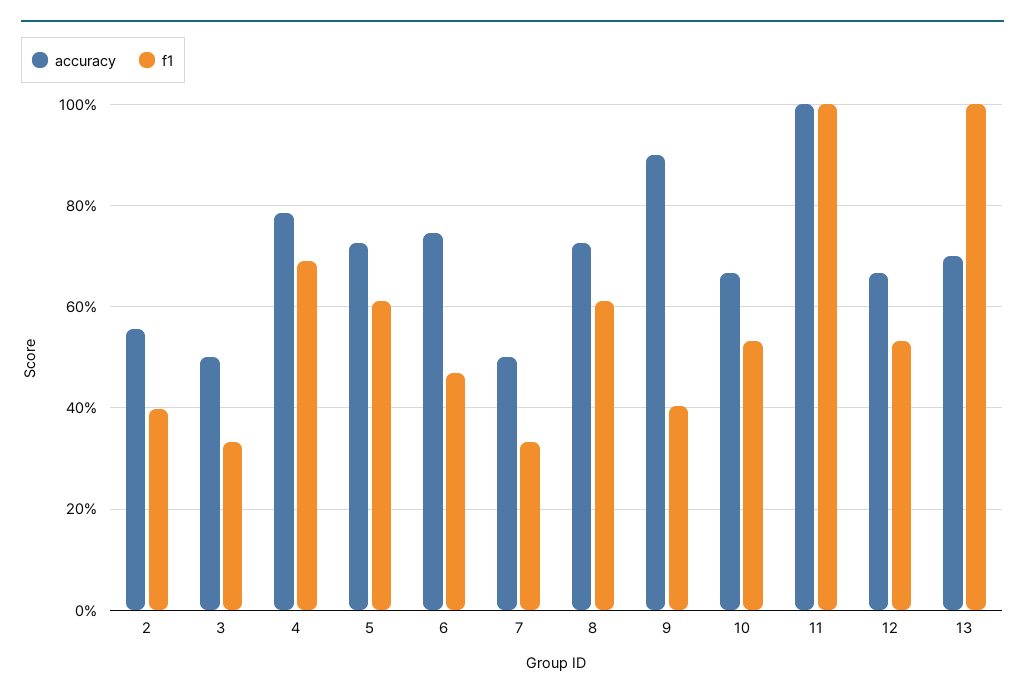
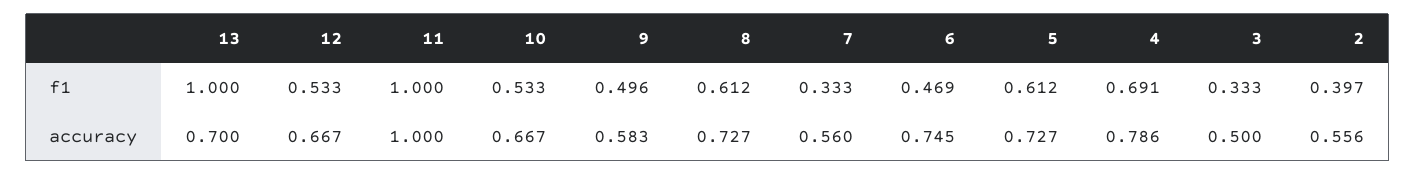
accuracy, 7: 0.5 -> 0.56
accuracy, 9: 0.9 -> 0.583
f1, 9: 0.4 -> 0.496

